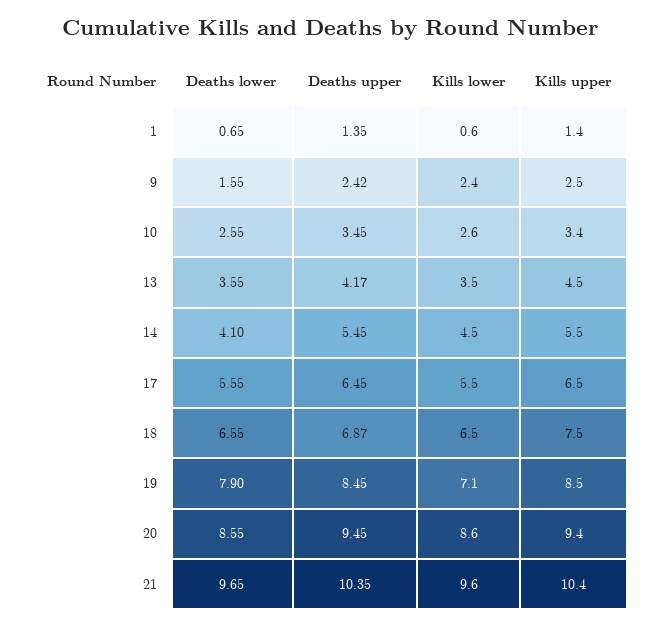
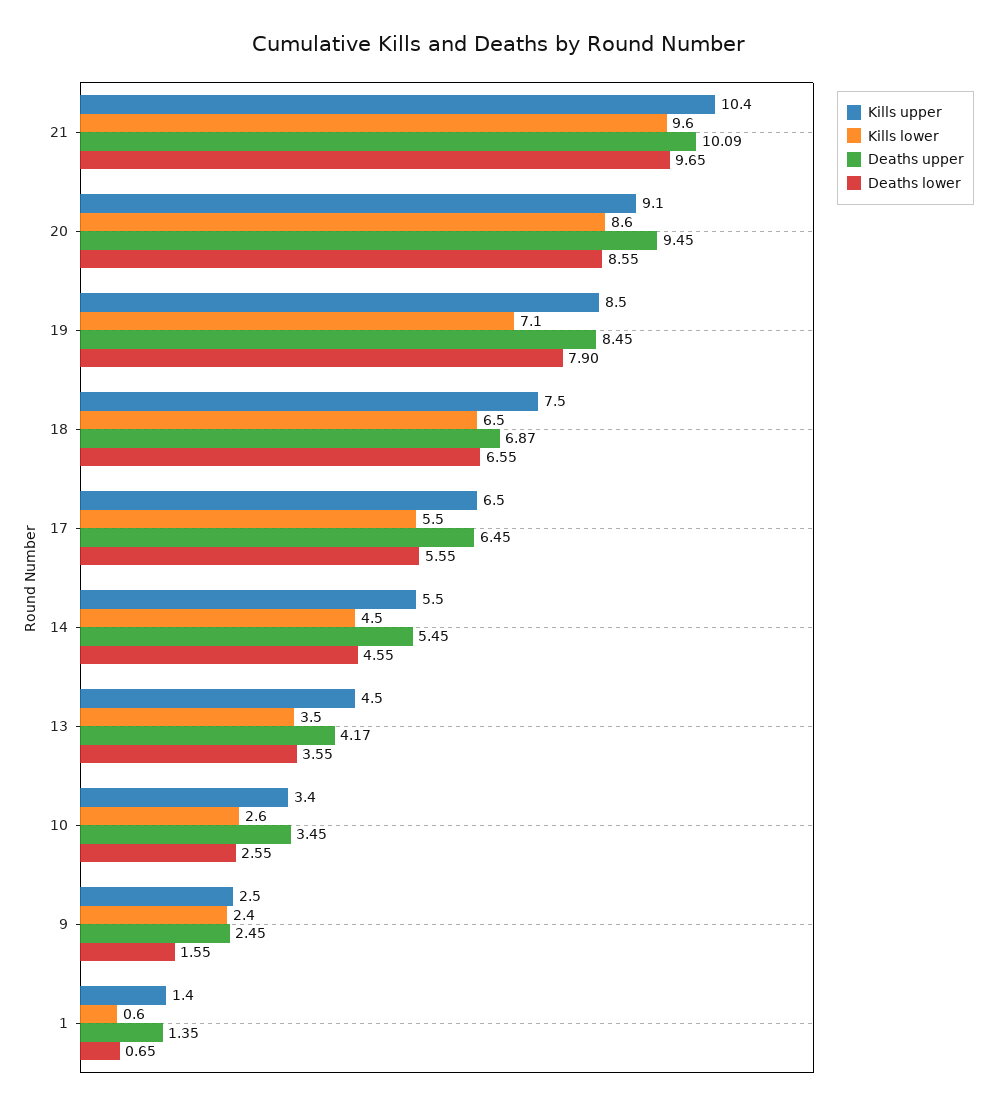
Deaths upper, 9: 2.42 -> 2.45
Deaths lower, 14: 4.1 -> 4.55
Kills upper, 20: 9.4 -> 9.1
Deaths upper, 21: 10.35 -> 10.09

